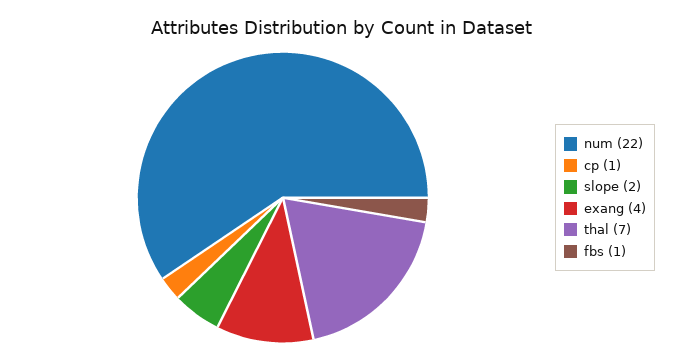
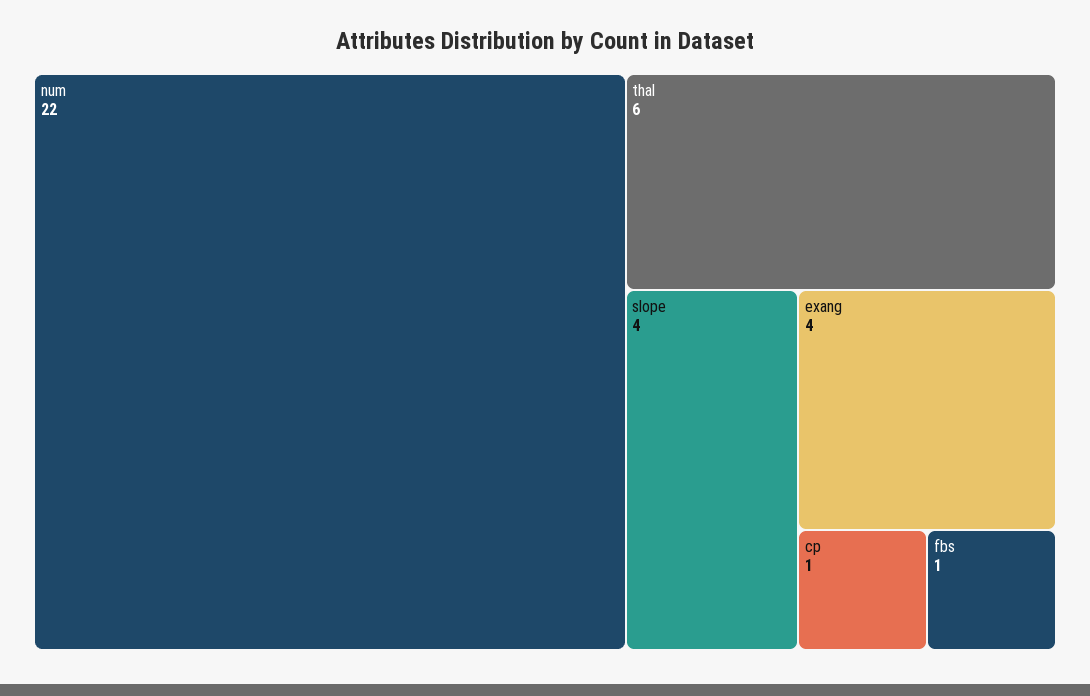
slope: 2 -> 4
thal: 7 -> 6

